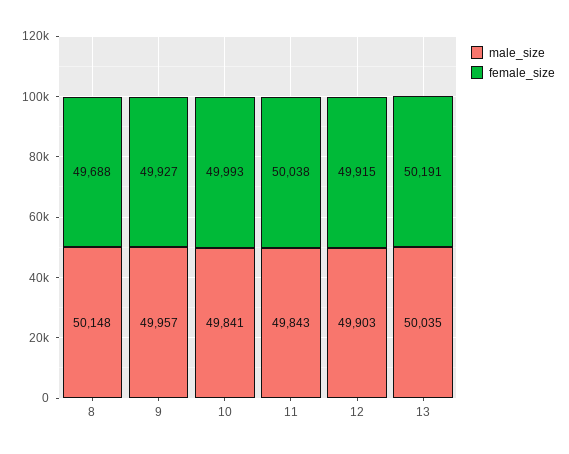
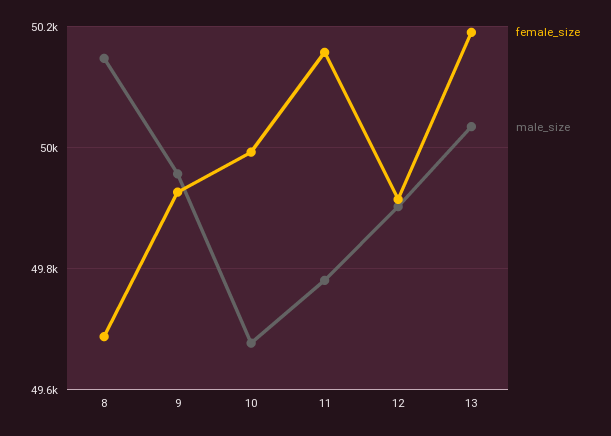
male_size, 10: 49841 -> 49680
male_size, 11: 49843 -> 49780
female_size, 11: 50038 -> 50160

